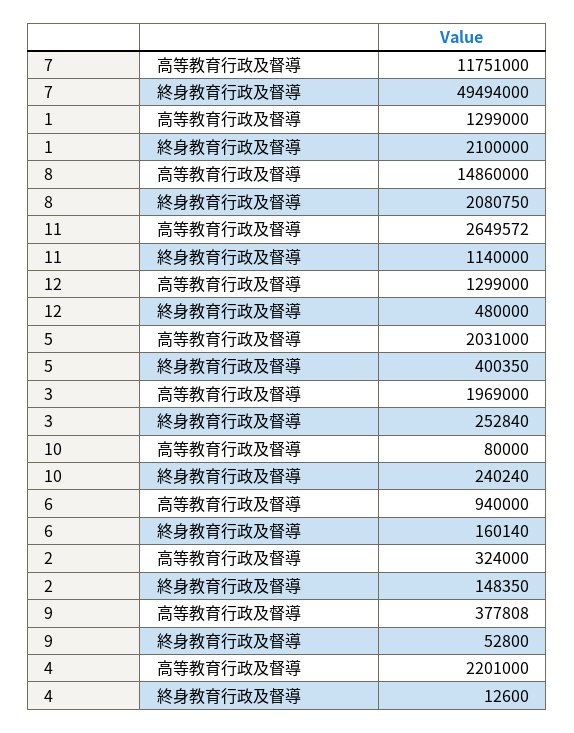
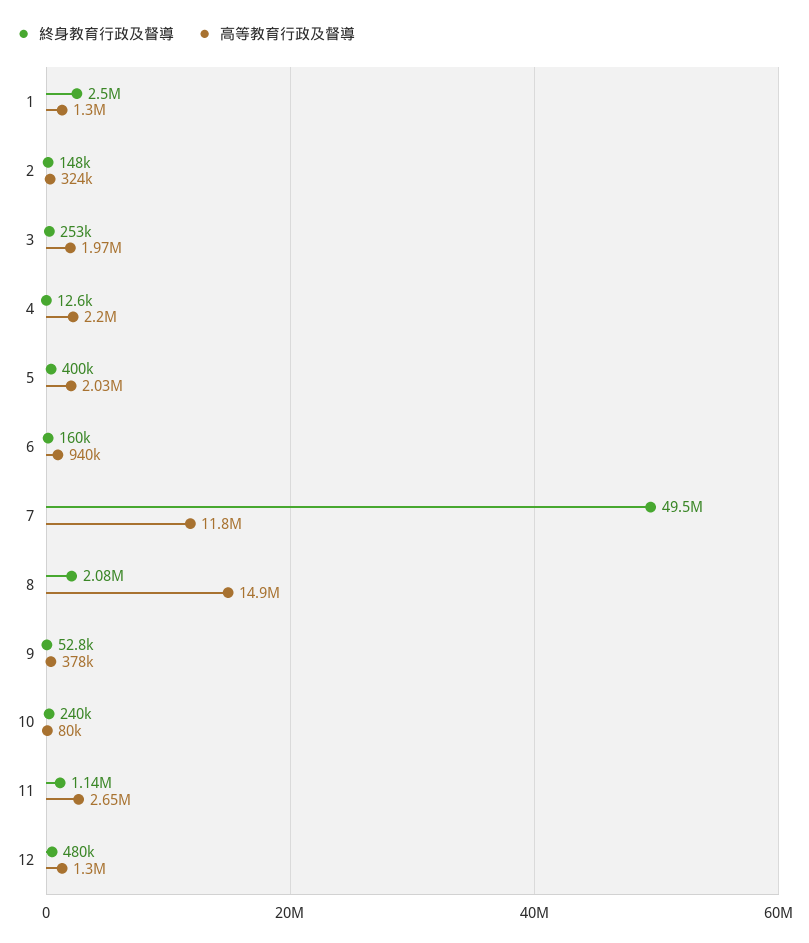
終身教育行政及督導, 1: 2100000 -> 2500000

